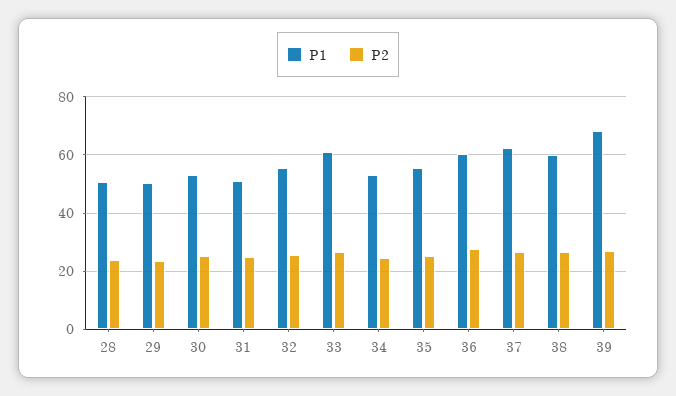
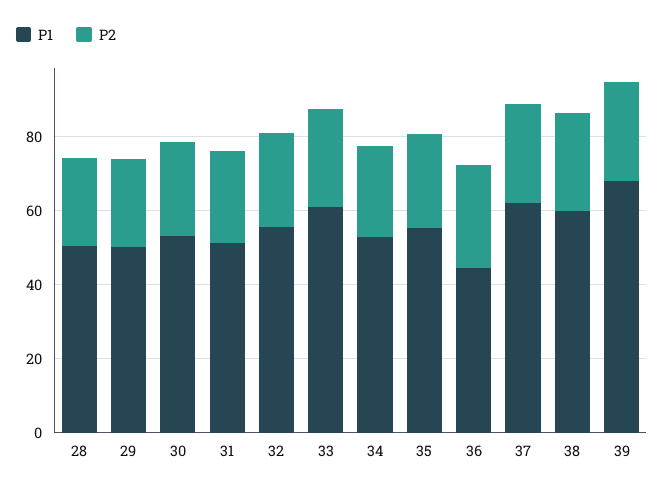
P1, 36: 60 -> 45

